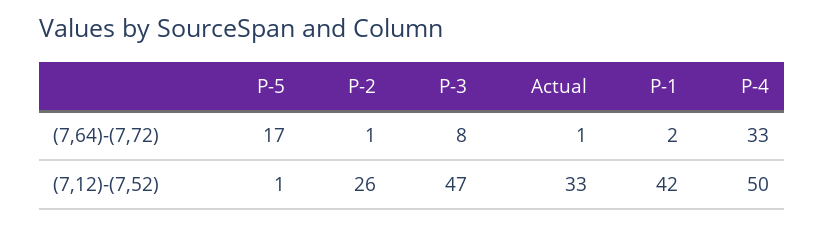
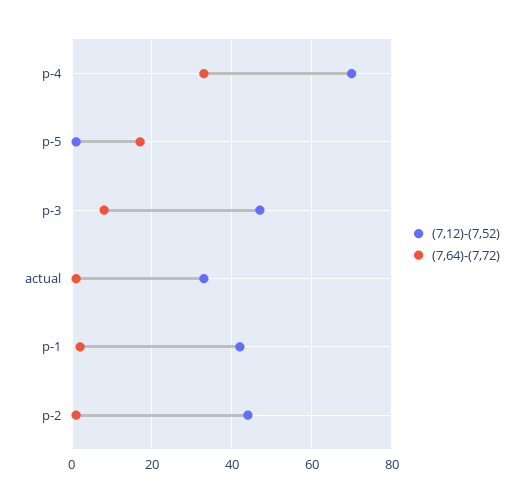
(7,12)-(7,52), P-2: 26 -> 45
(7,12)-(7,52), P-4: 50 -> 70

